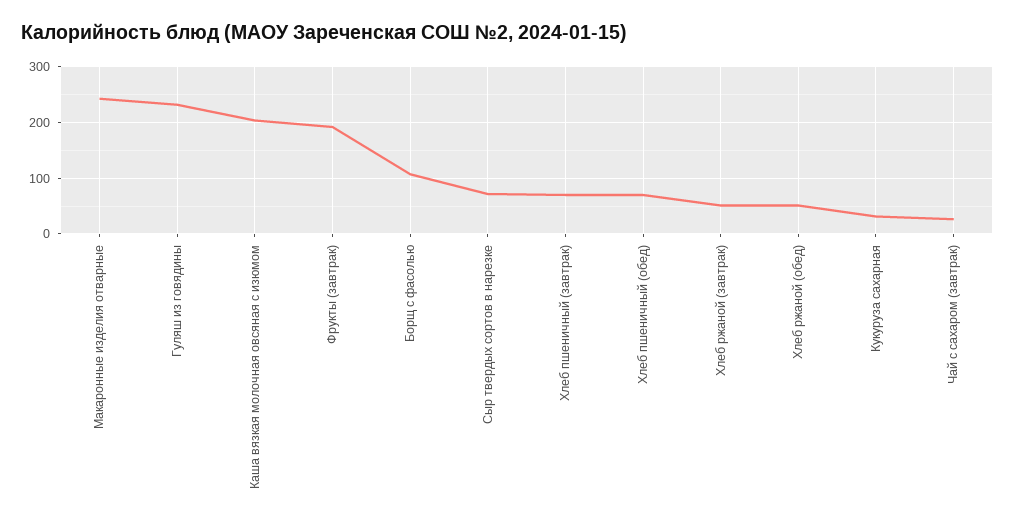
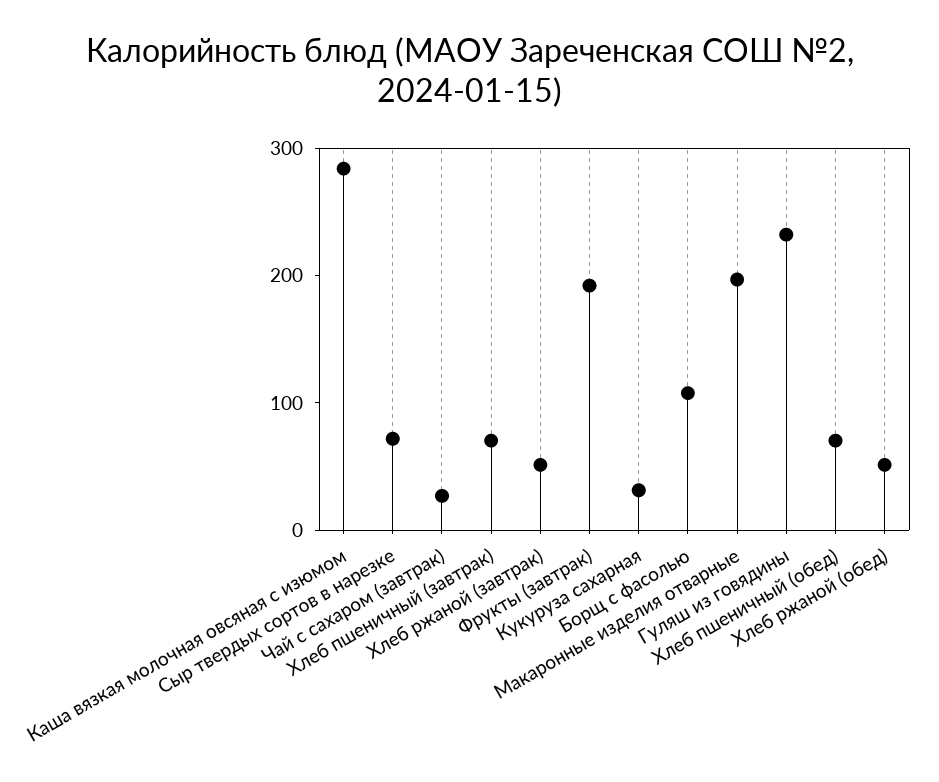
Макаронные изделия отварные: 240 -> 200
Каша вязкая молочная овсяная с изюмом: 200 -> 280

